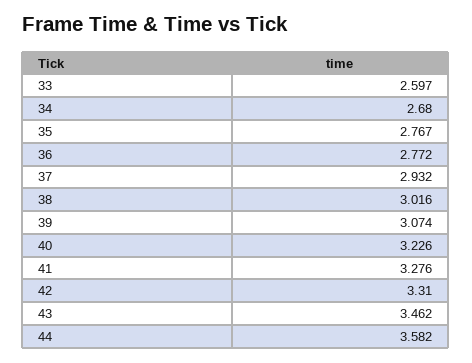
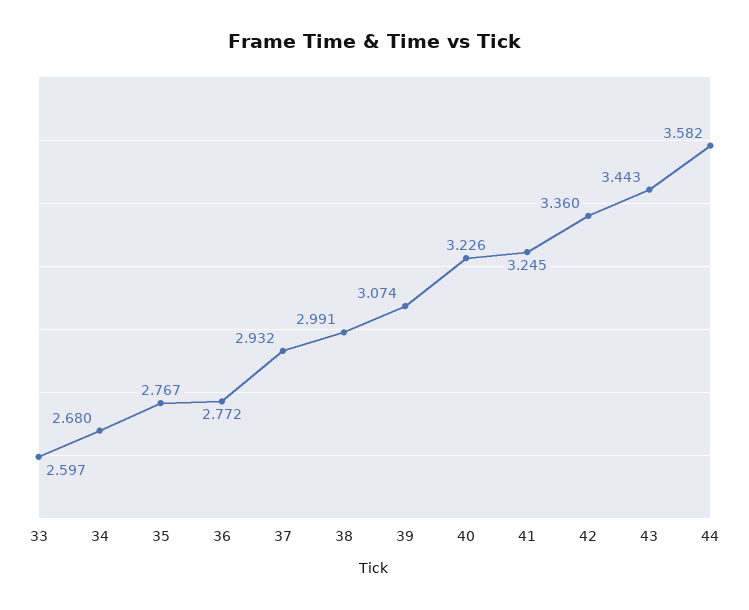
38: 3.016 -> 2.991
41: 3.276 -> 3.245
42: 3.31 -> 3.36
43: 3.462 -> 3.443

